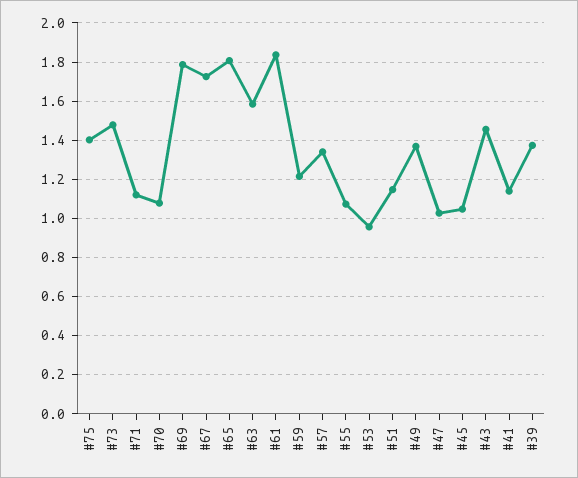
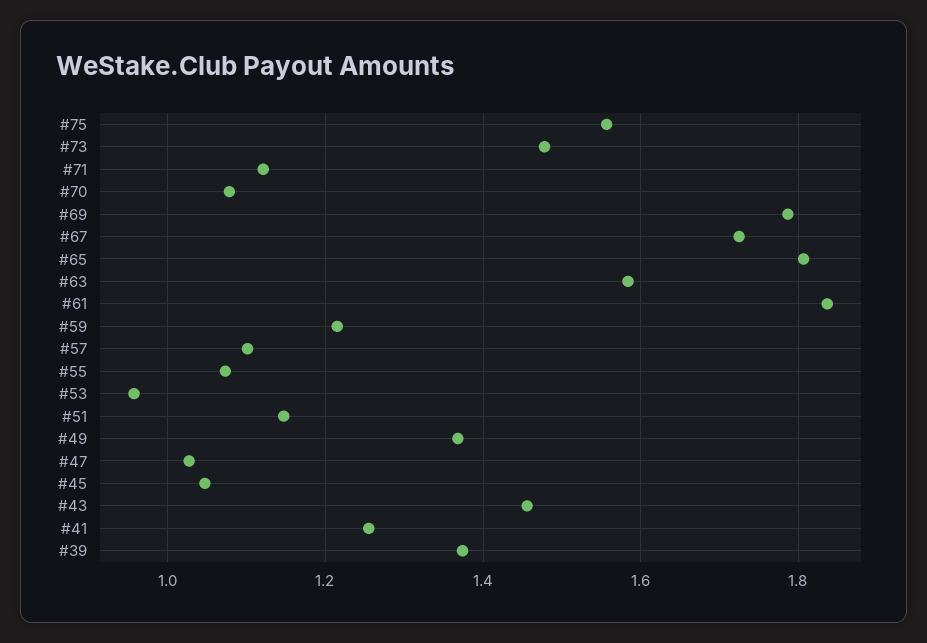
#75: 1.4 -> 1.56
#57: 1.35 -> 1.1
#41: 1.15 -> 1.26

